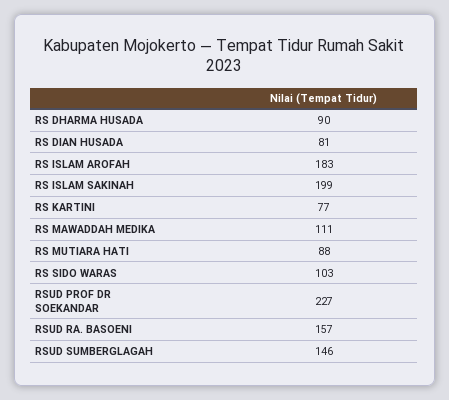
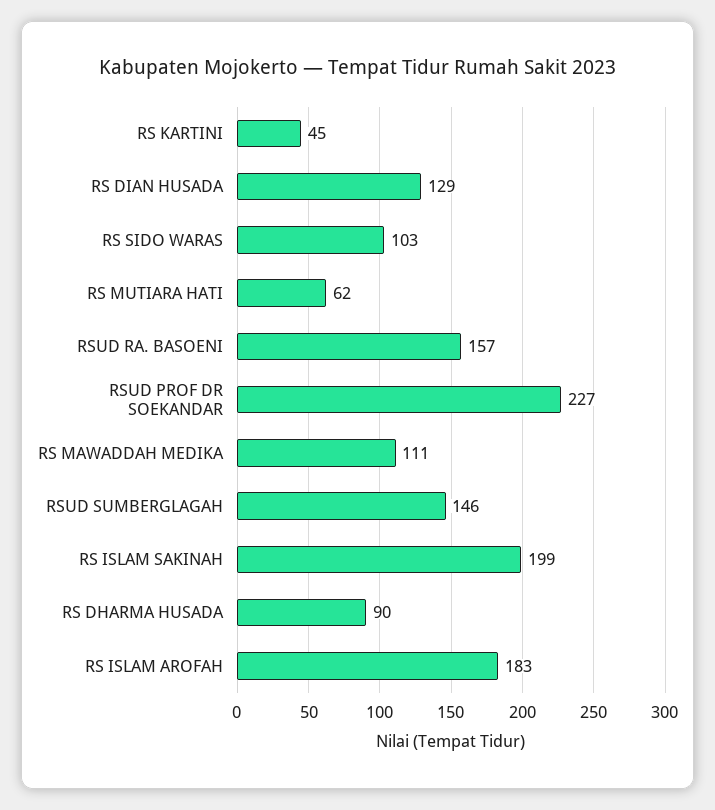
RS DIAN HUSADA: 81 -> 129
RS KARTINI: 77 -> 45
RS MUTIARA HATI: 88 -> 62

